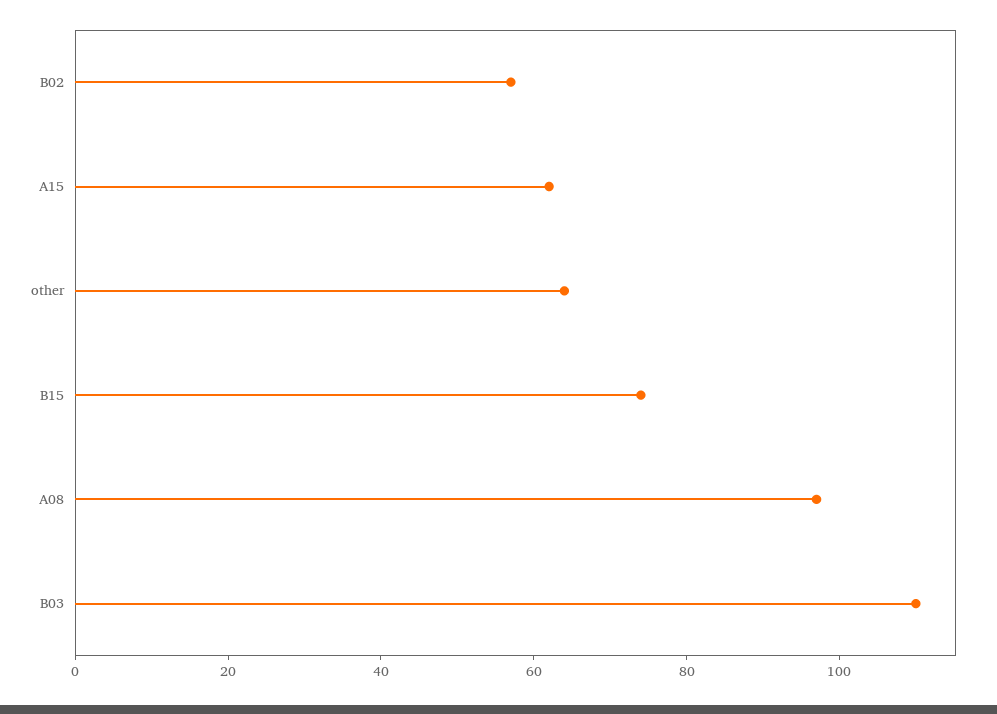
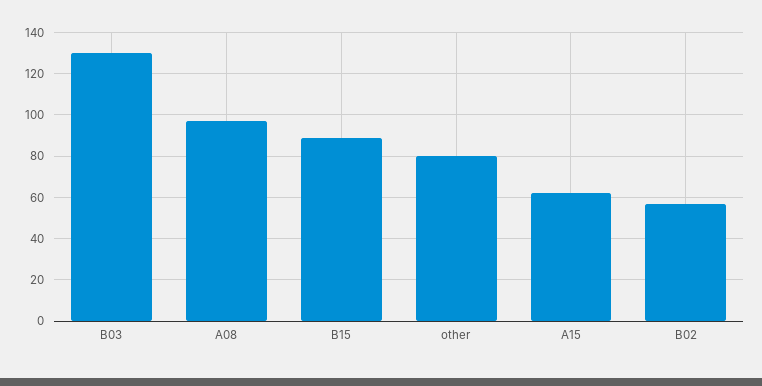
other: 65 -> 80
B15: 75 -> 90
B03: 110 -> 130

